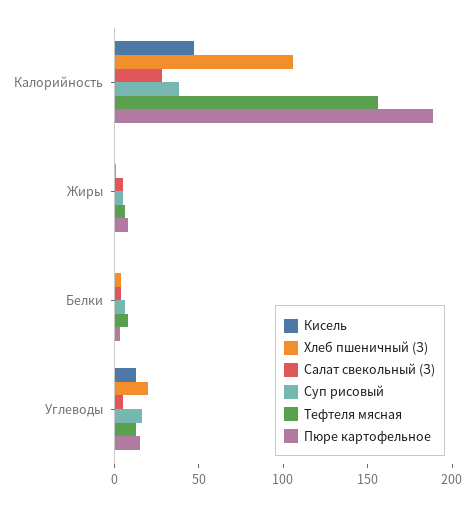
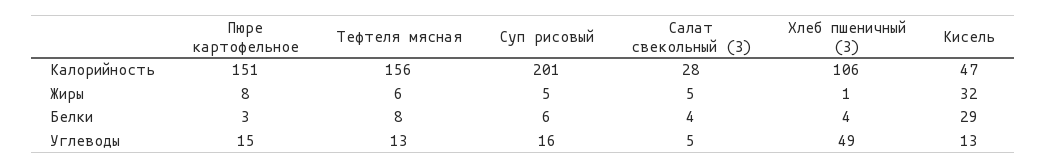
Суп рисовый, Калорийность: 40 -> 201
Пюре картофельное, Калорийность: 190 -> 151
Кисель, Жиры: 0 -> 32
Кисель, Белки: 0 -> 29
Хлеб пшеничный (З), Углеводы: 20 -> 49

